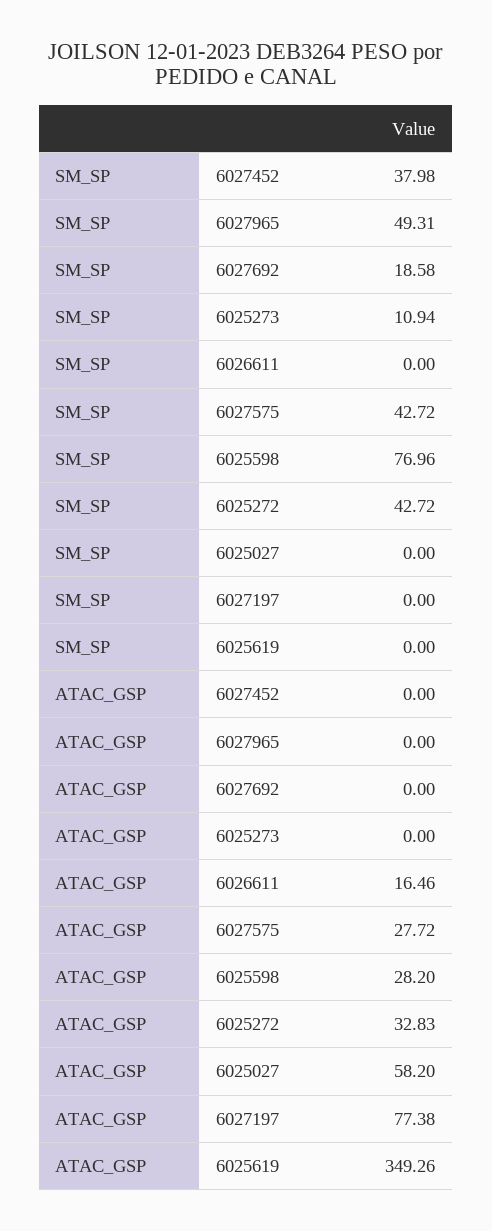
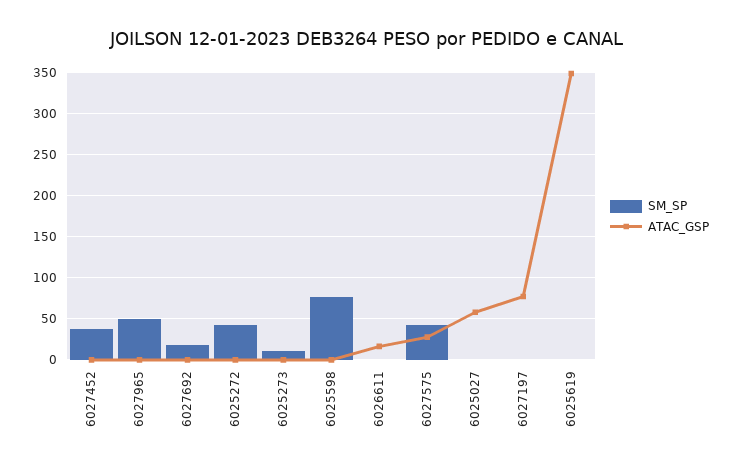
ATAC_GSP, 6025598: 28.2 -> 0
ATAC_GSP, 6025272: 32.83 -> 0

